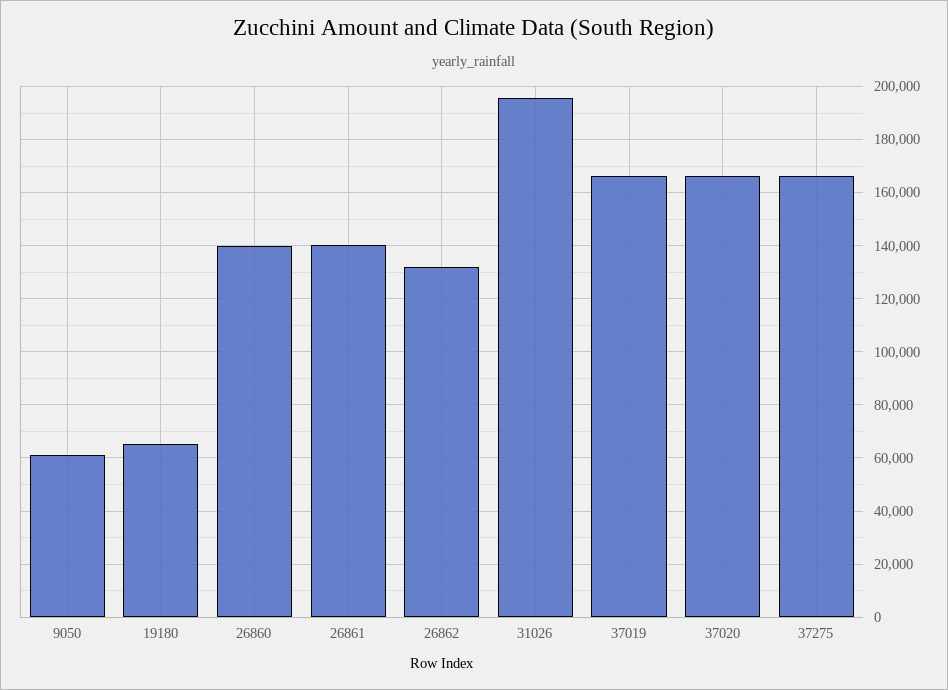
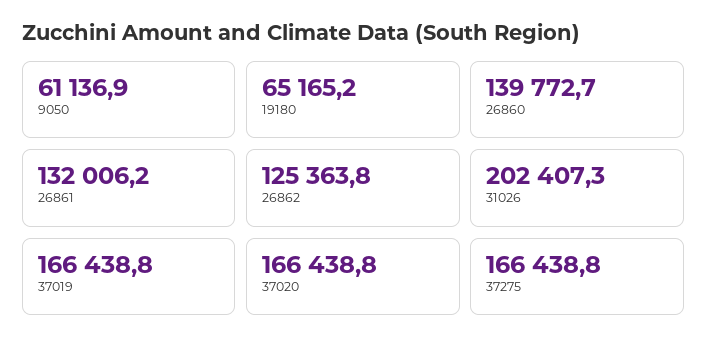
26861: 140000 -> 132006.2
26862: 132500 -> 125363.8
31026: 195000 -> 202407.3

